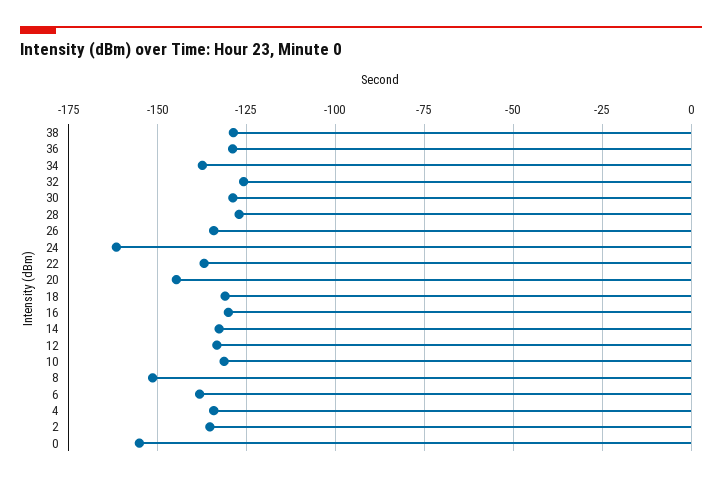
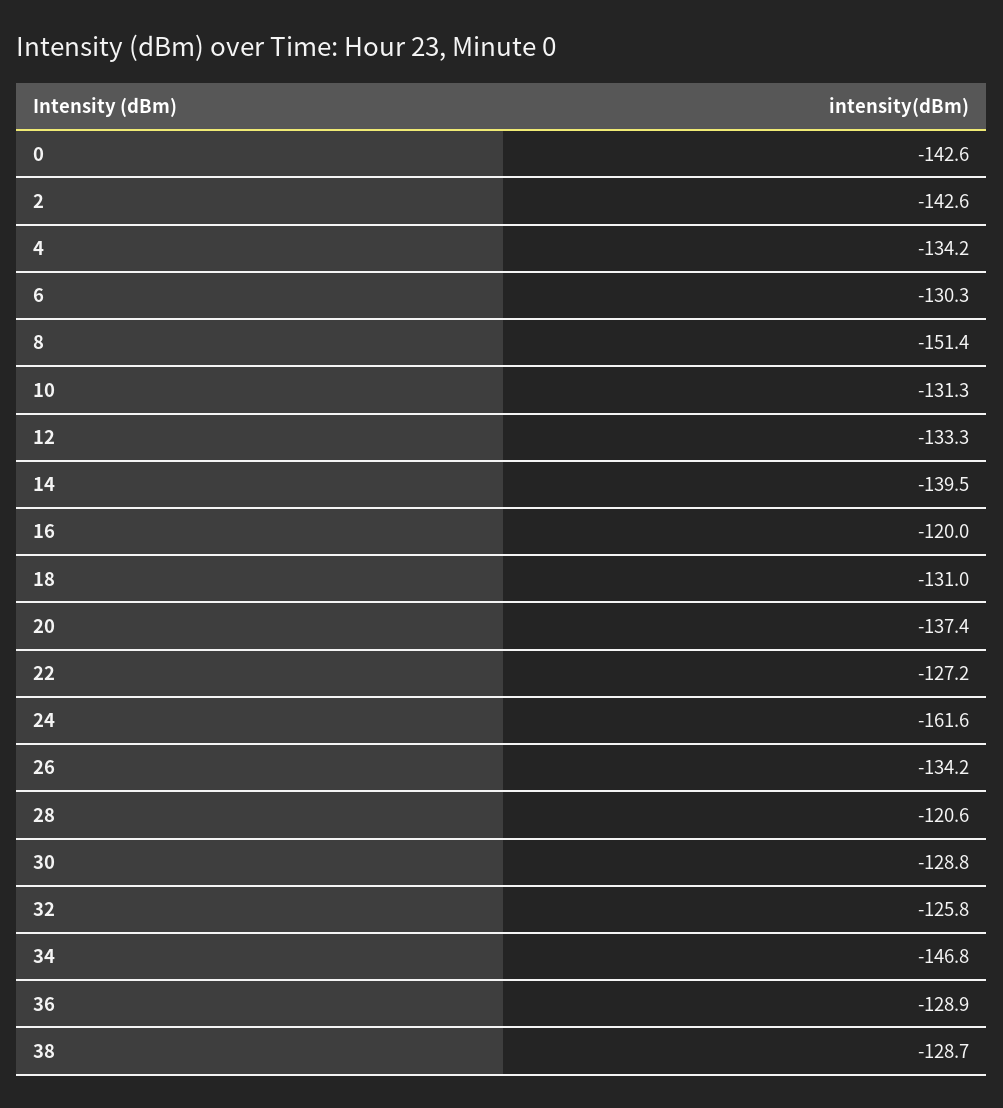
34: -137.5 -> -146.8
28: -127.5 -> -120.6
22: -137.5 -> -127.2
20: -145 -> -137.4
16: -130 -> -120
14: -132.5 -> -139.5
6: -137.5 -> -130.3
2: -135 -> -142.6
0: -155 -> -142.6

